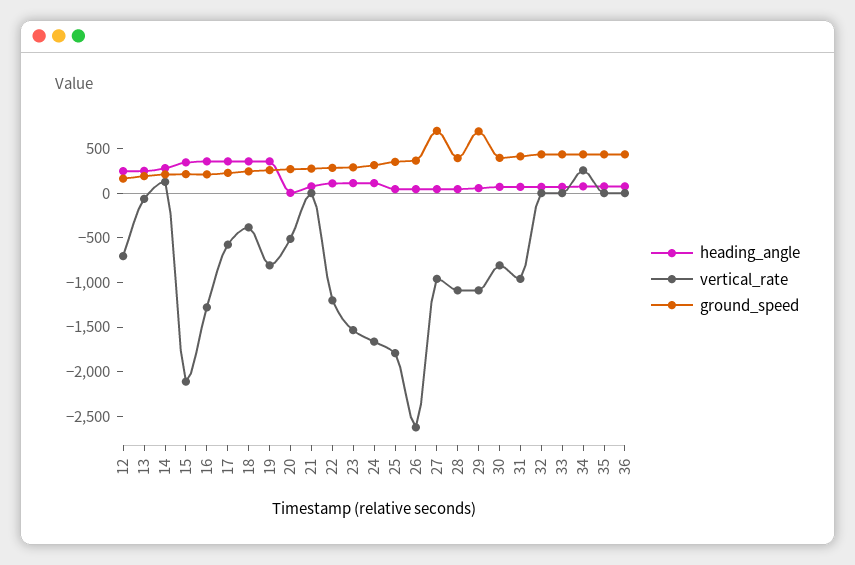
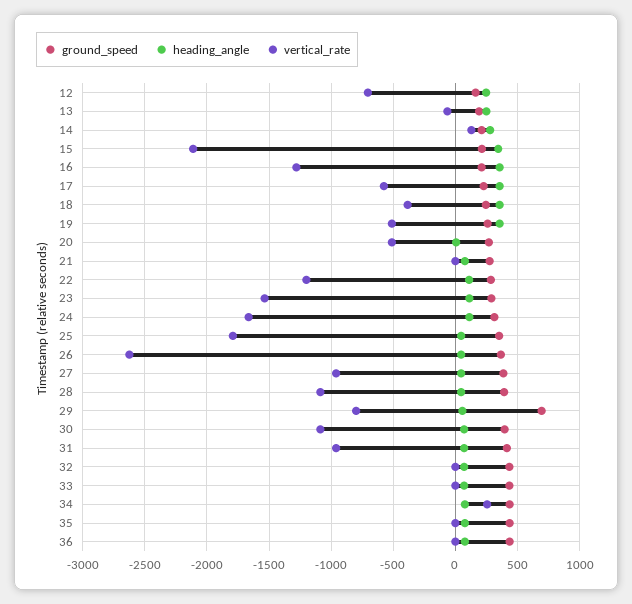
vertical_rate, 19: -800 -> -500
ground_speed, 27: 700 -> 400
vertical_rate, 29: -1100 -> -800
vertical_rate, 30: -800 -> -1100

